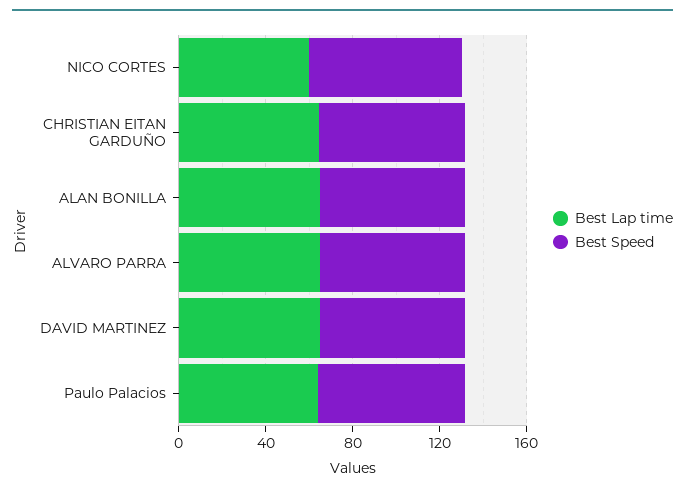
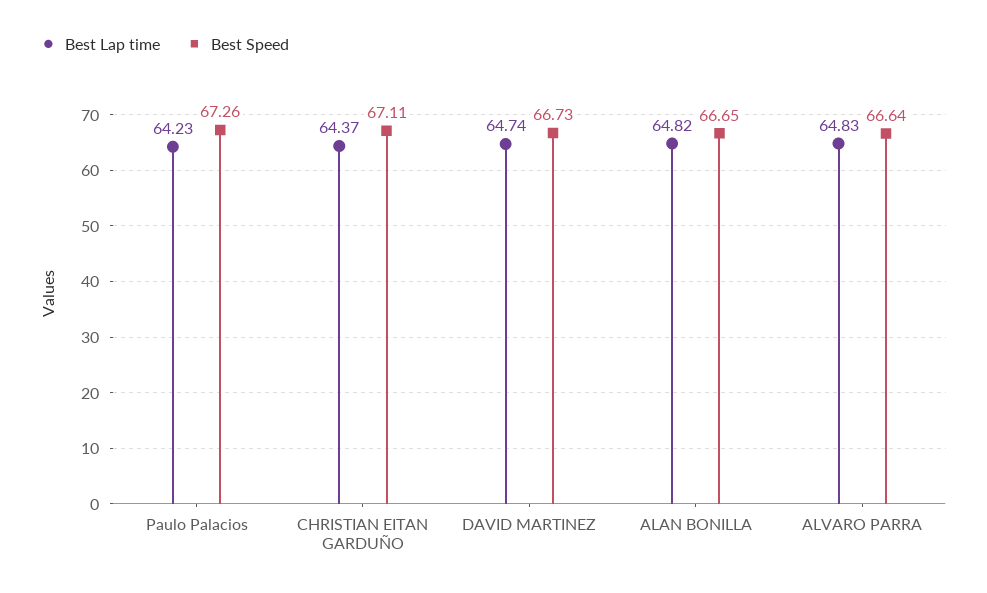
Best Lap time, NICO CORTES: 60 -> none
Best Speed, NICO CORTES: 70 -> none

